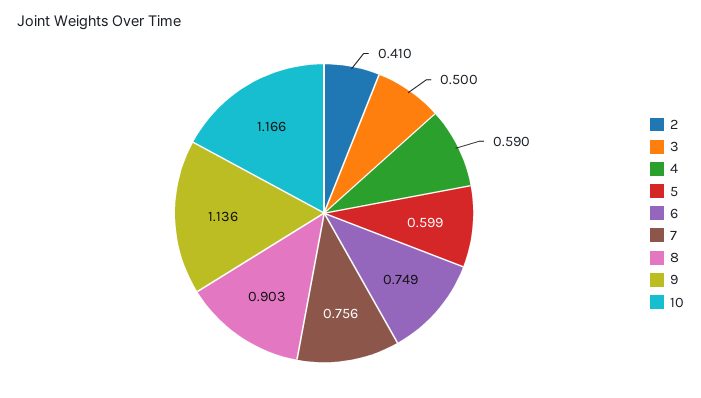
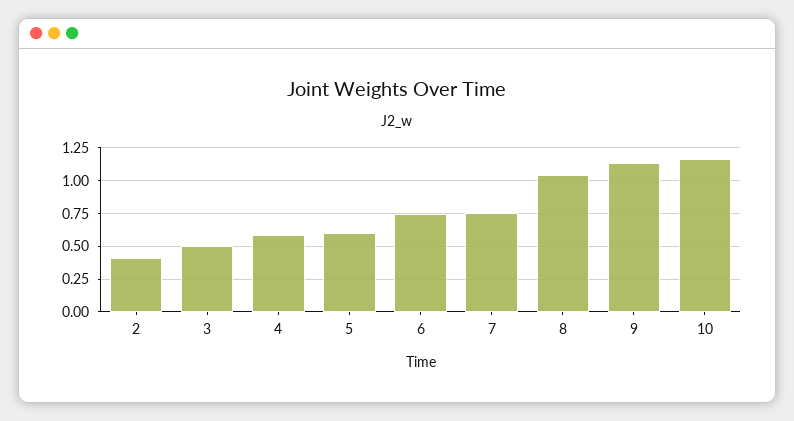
8: 0.903 -> 1.05

